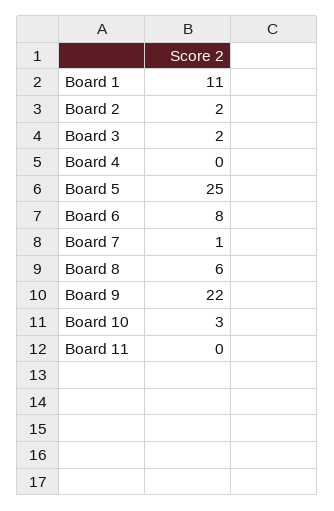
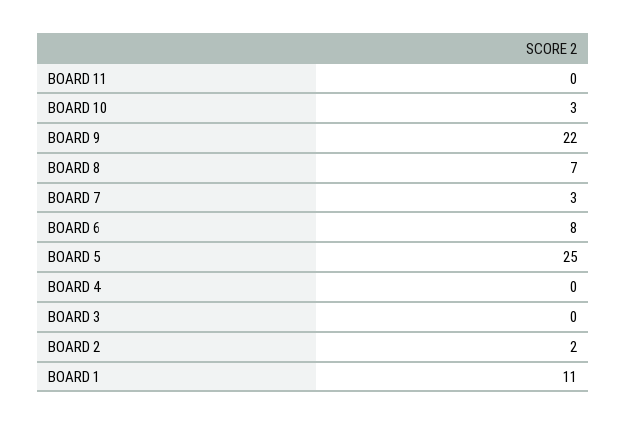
Board 3: 2 -> 0
Board 7: 1 -> 3
Board 8: 6 -> 7

